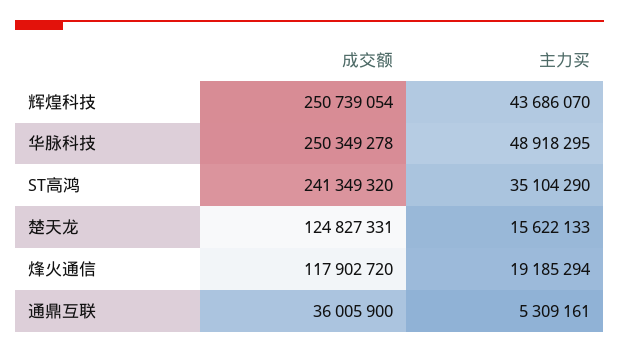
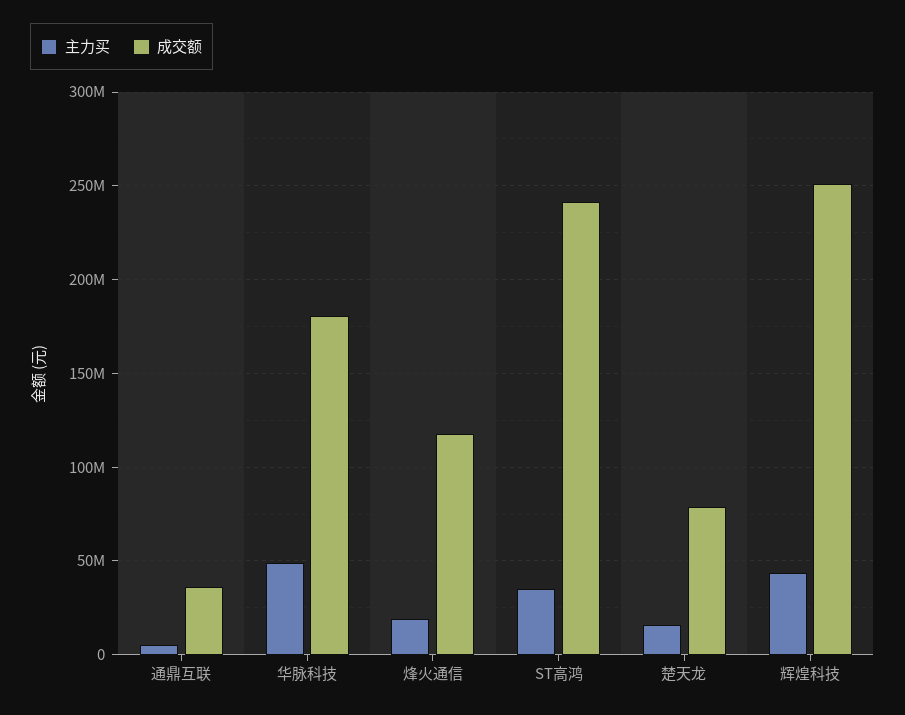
成交额, 华脉科技: 250349278 -> 180000000
成交额, 楚天龙: 124827331 -> 80000000

